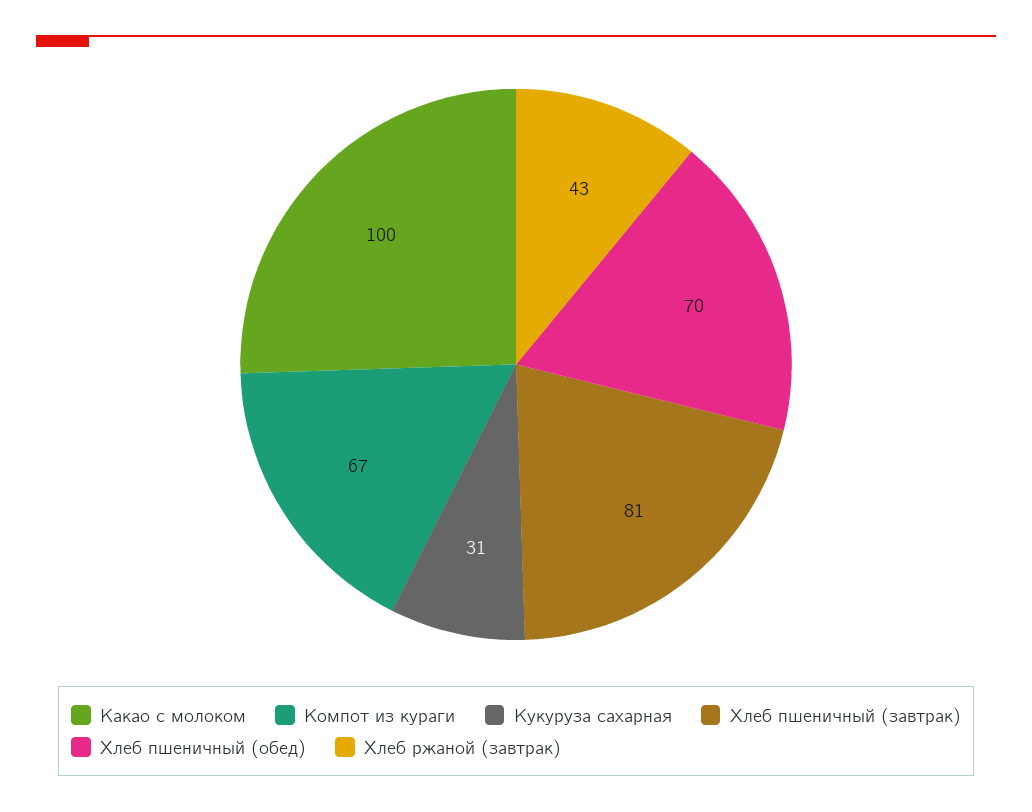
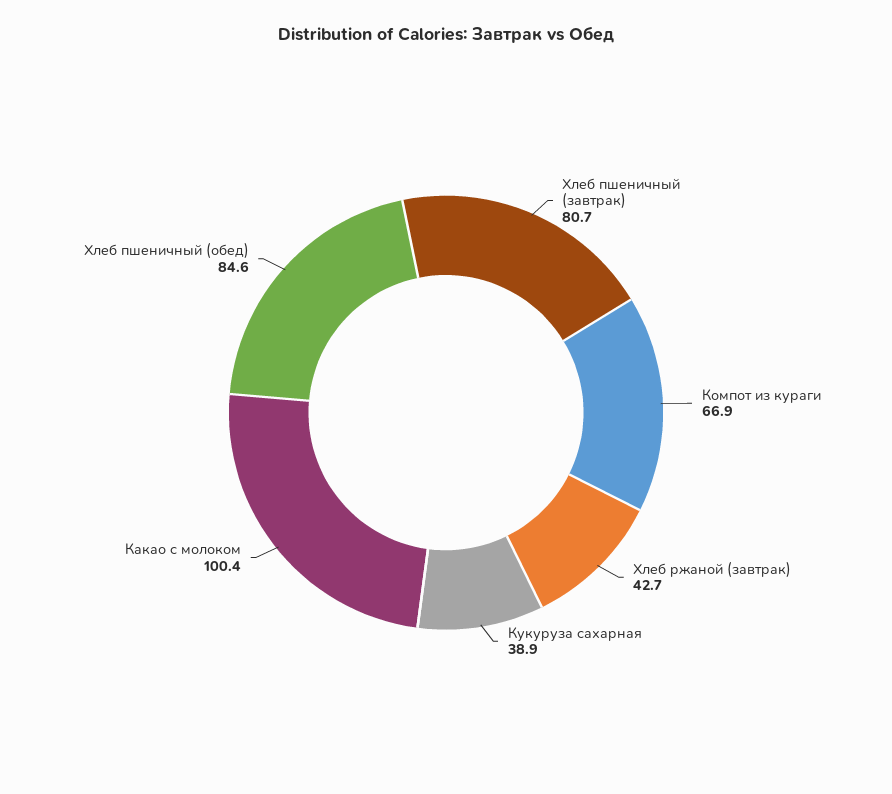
Кукуруза сахарная: 31 -> 38.9
Хлеб пшеничный (обед): 70 -> 84.6

